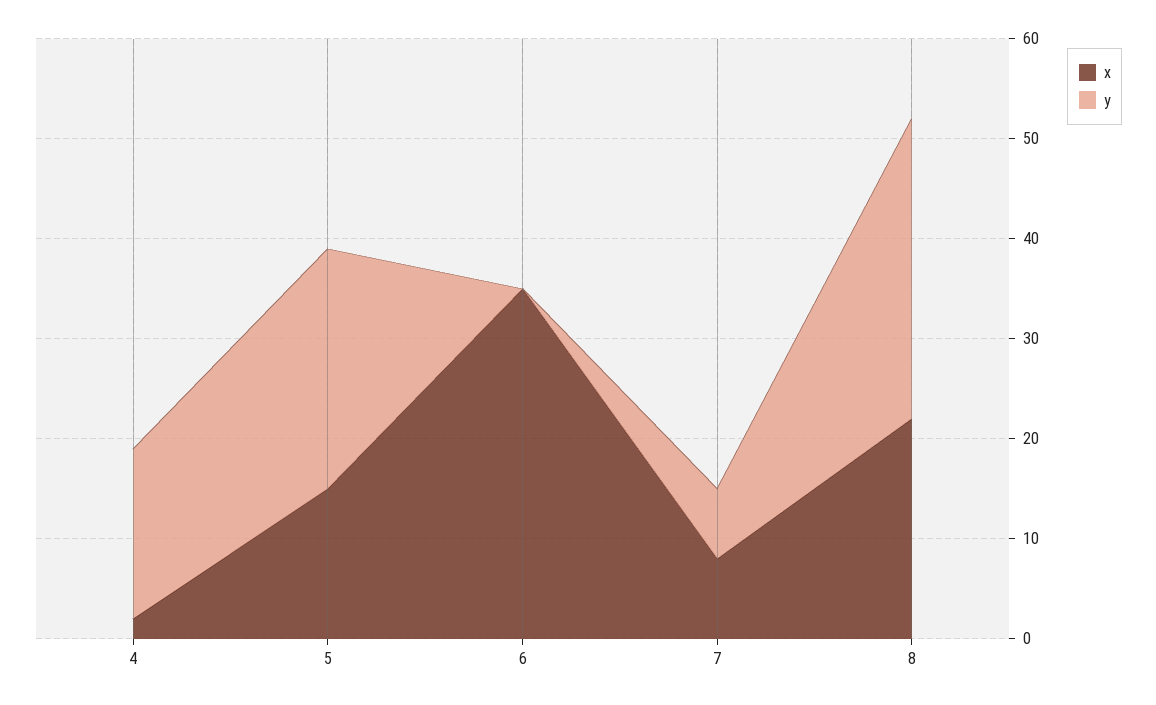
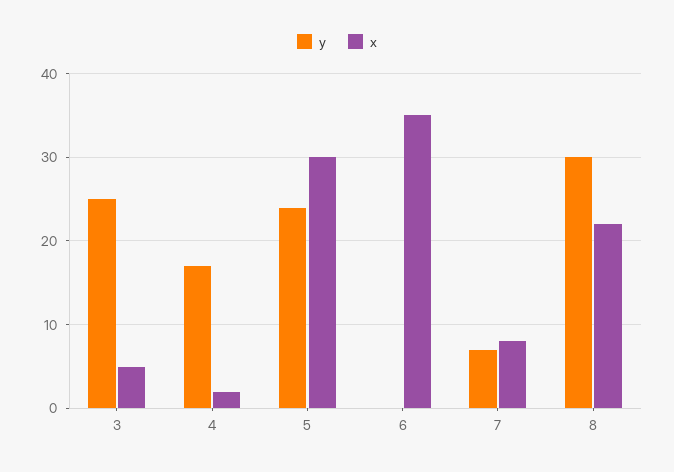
x, 5: 15 -> 30
y, 3: none -> 25
x, 3: none -> 5

